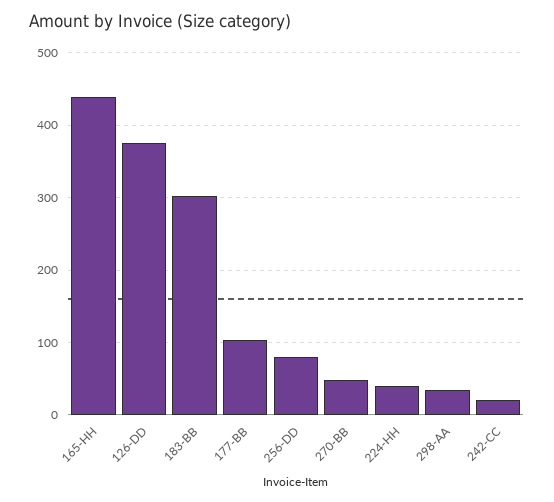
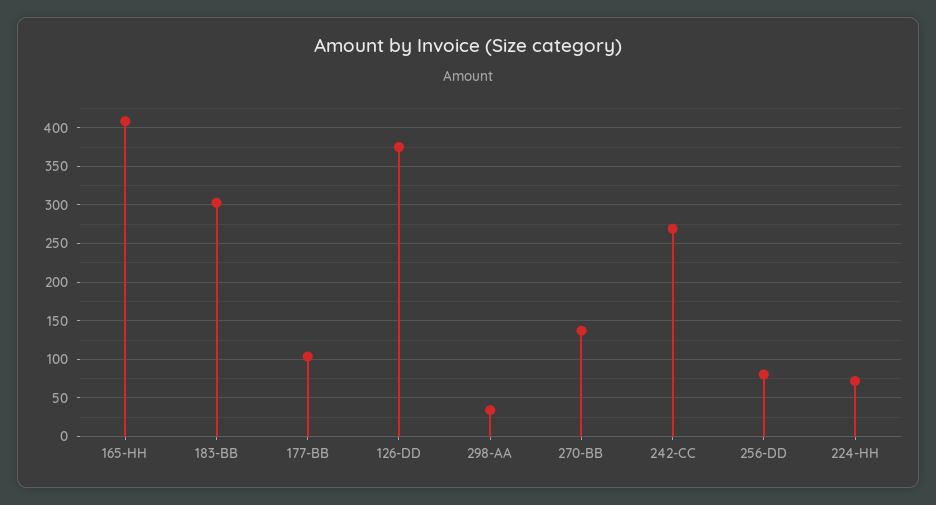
165-HH: 440 -> 410
270-BB: 50 -> 140
224-HH: 40 -> 70
242-CC: 20 -> 270

